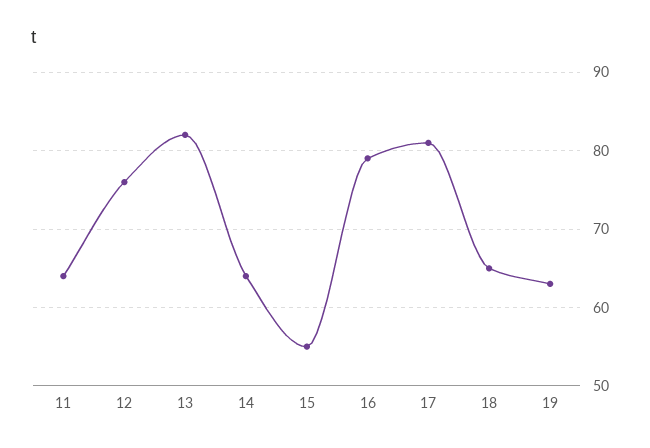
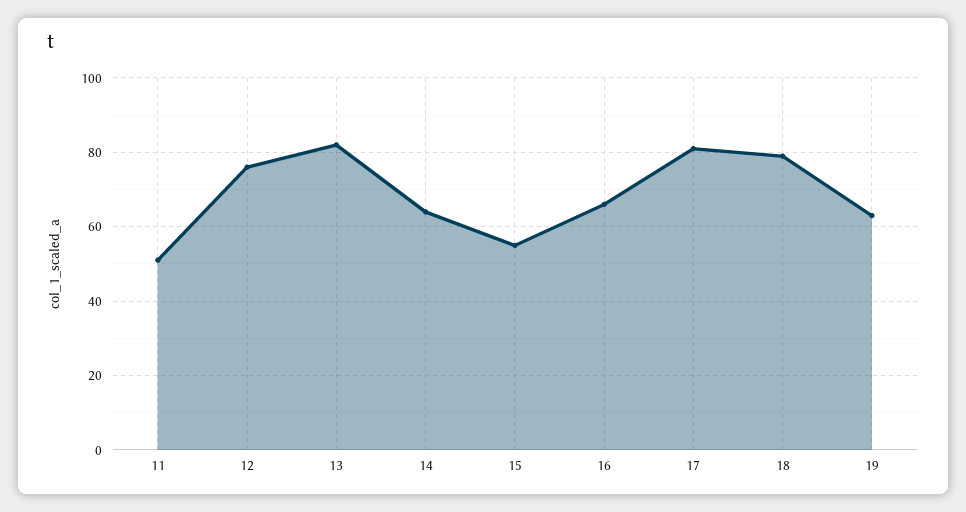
11: 64 -> 50
16: 79 -> 65
18: 65 -> 80

